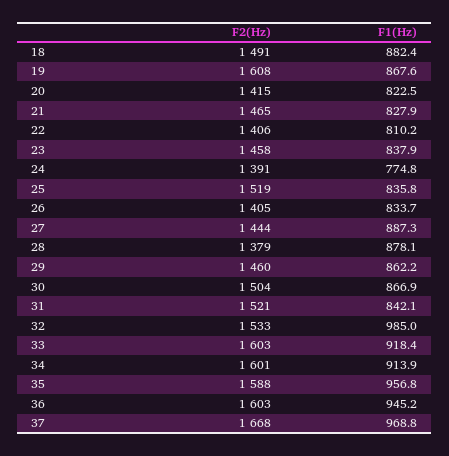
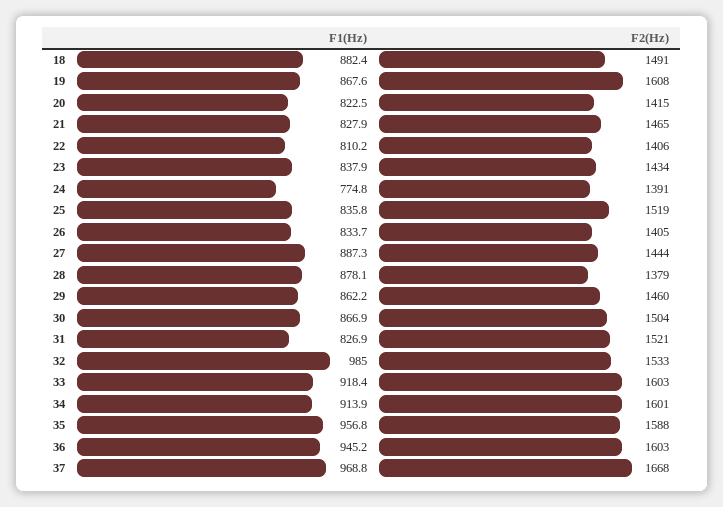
F2(Hz), 23: 1458 -> 1434
F1(Hz), 31: 842.1 -> 826.9

